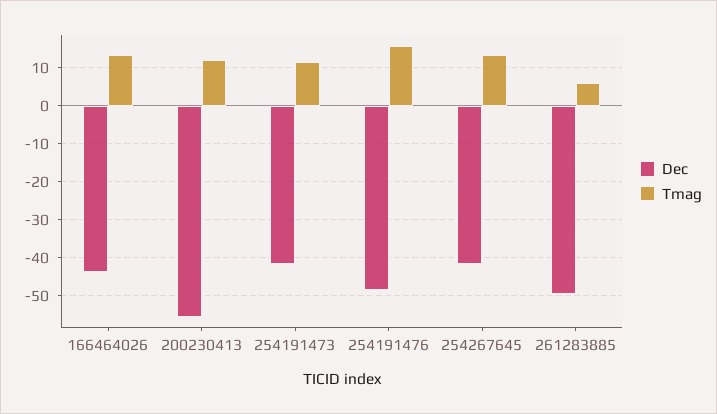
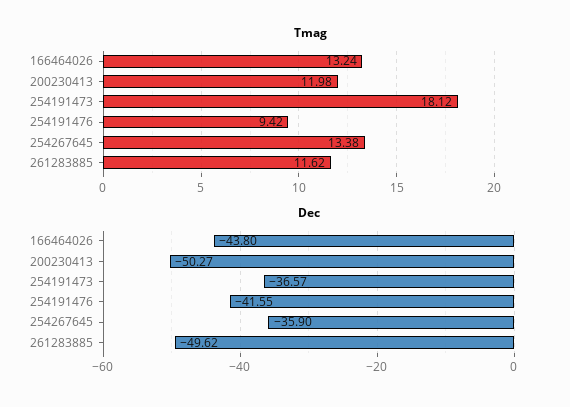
Dec, 200230413: -56 -> -50.27
Dec, 254191473: -42 -> -36.57
Tmag, 254191473: 12 -> 18.12
Dec, 254191476: -48 -> -41.55
Tmag, 254191476: 16 -> 9.42
Dec, 254267645: -42 -> -35.9
Tmag, 261283885: 6 -> 11.62

